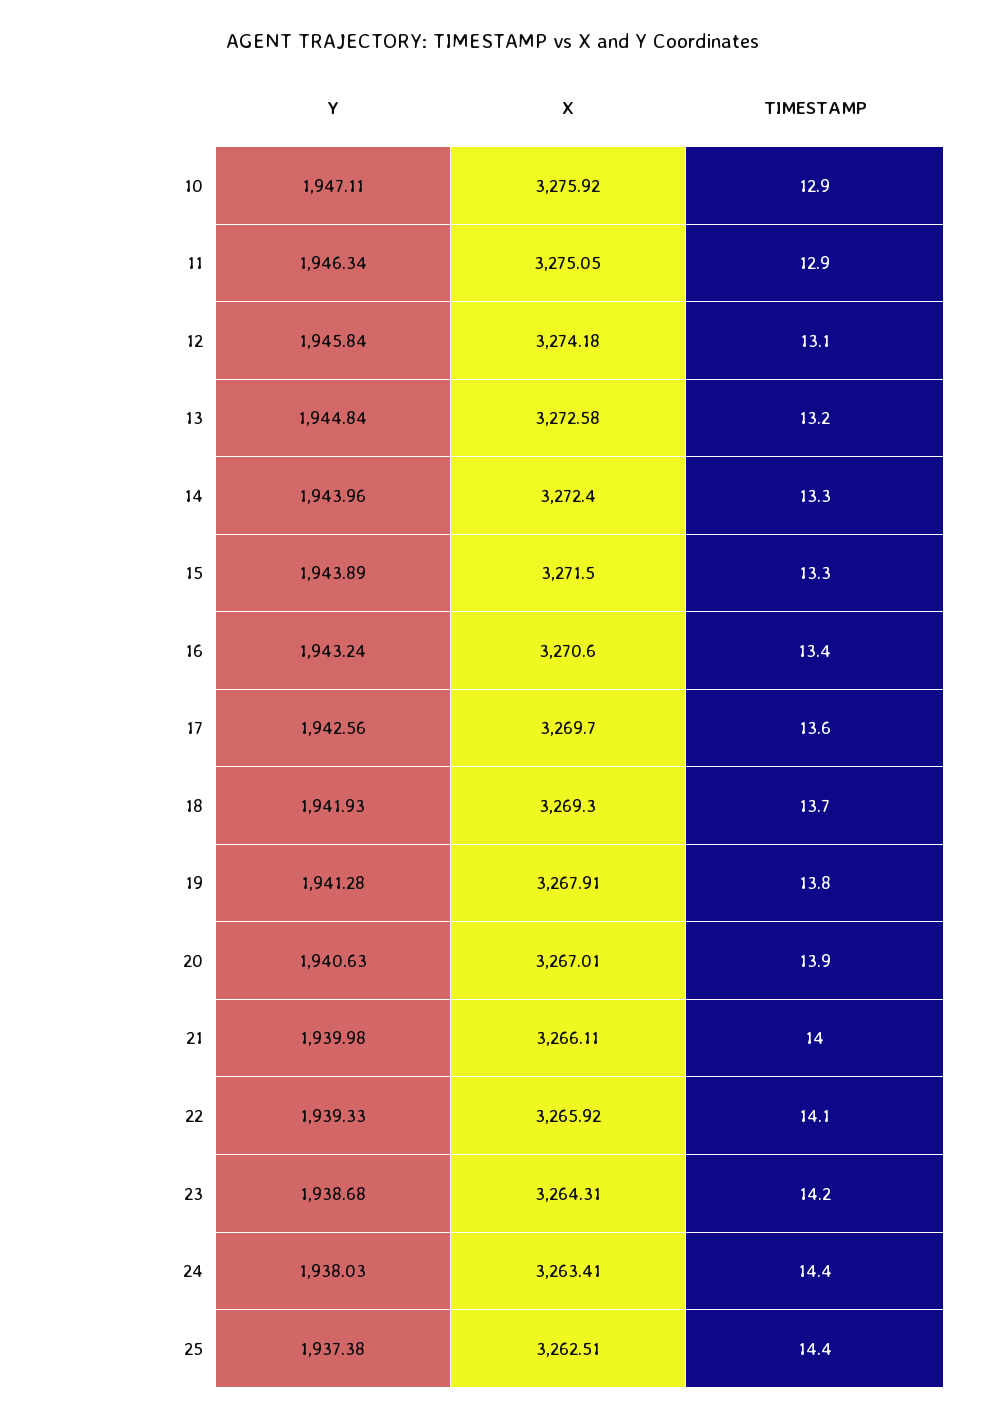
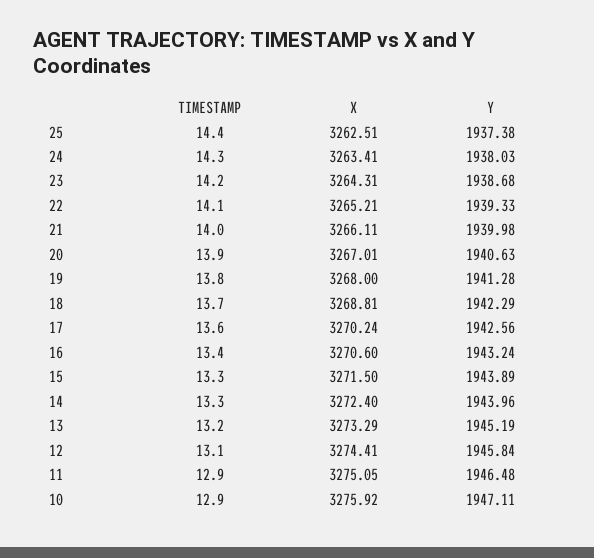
Y, 11: 1946.34 -> 1946.48
X, 12: 3274.18 -> 3274.41
Y, 13: 1944.84 -> 1945.19
X, 13: 3272.58 -> 3273.29
X, 17: 3269.7 -> 3270.24
Y, 18: 1941.93 -> 1942.29
X, 18: 3269.3 -> 3268.81
X, 19: 3267.91 -> 3268
X, 22: 3265.92 -> 3265.21
TIMESTAMP, 24: 14.4 -> 14.3

